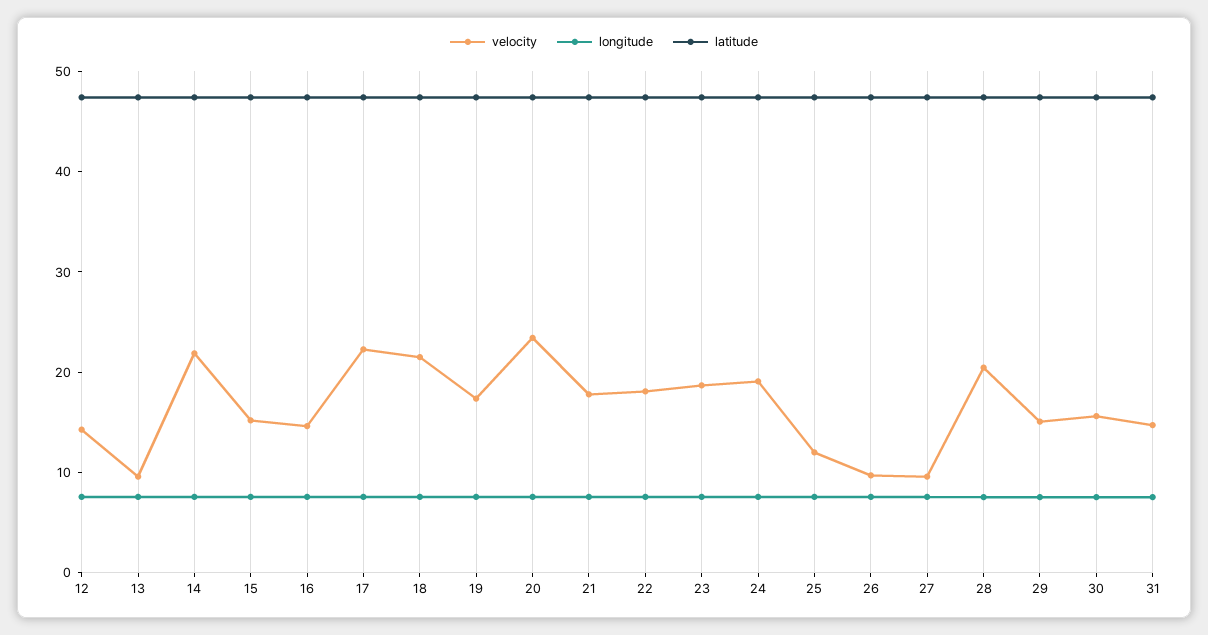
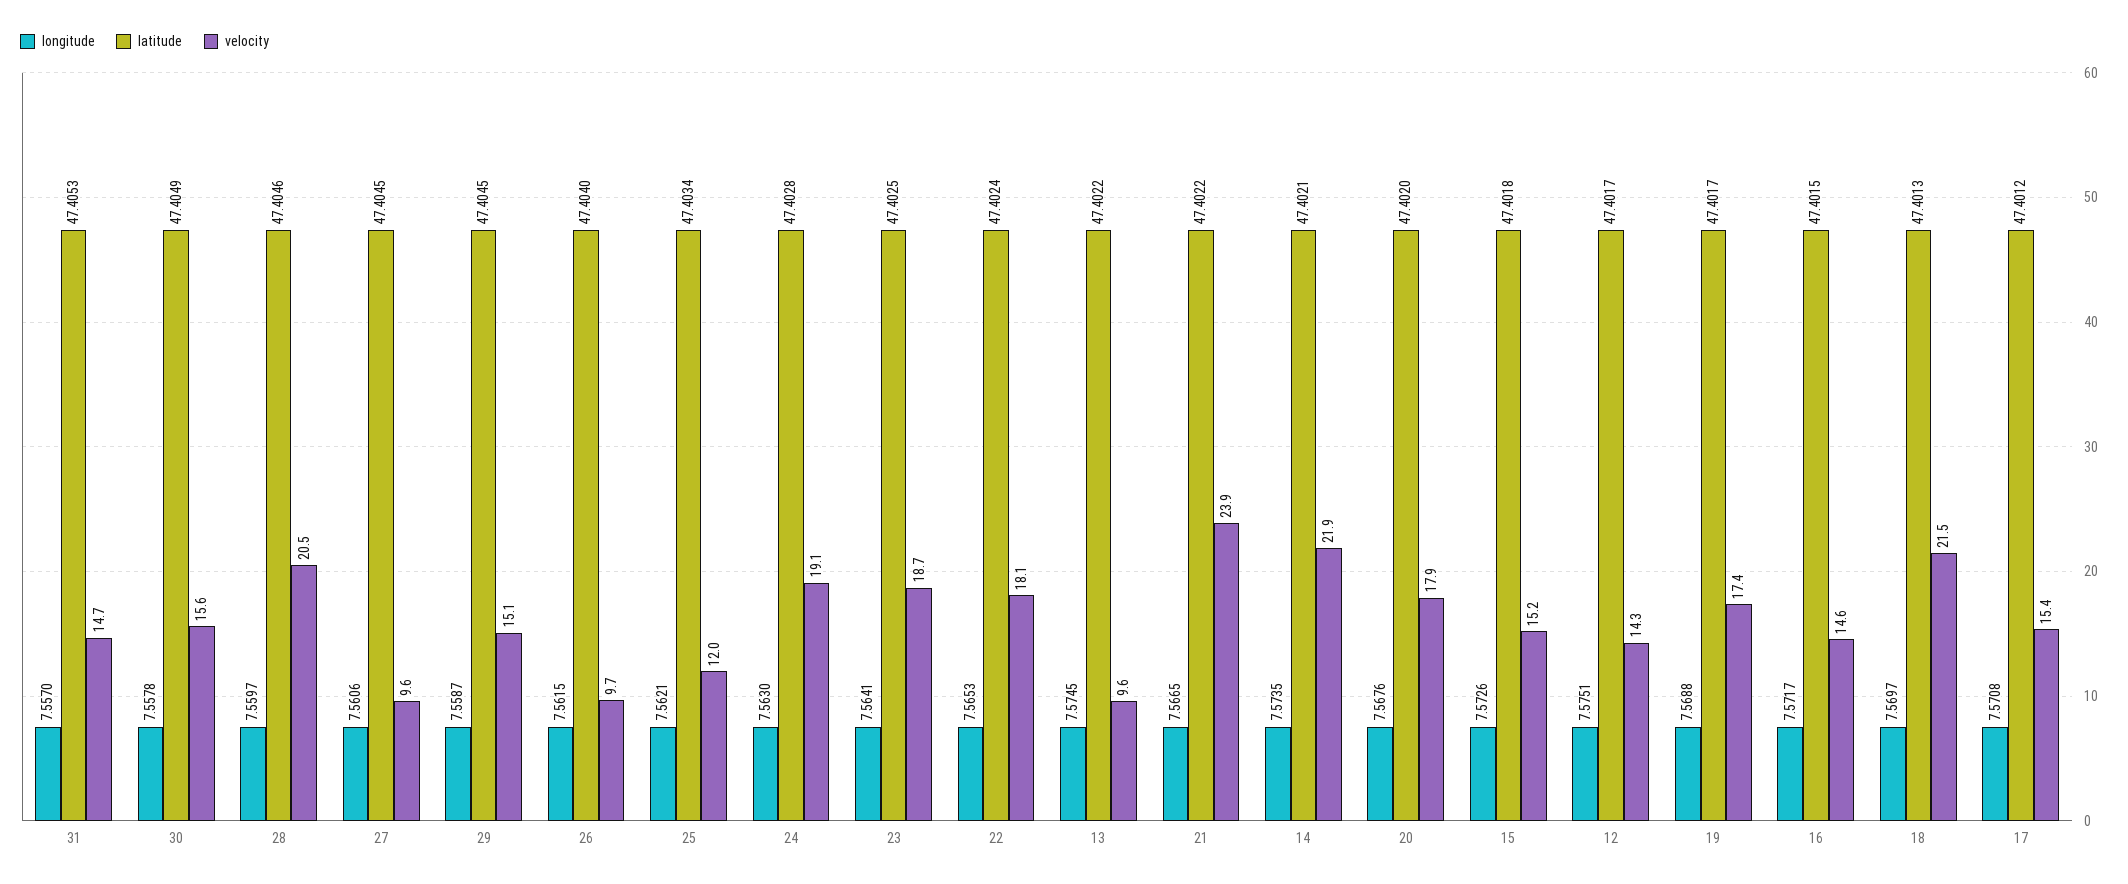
velocity, 17: 22 -> 15.4
velocity, 20: 24 -> 17.9
velocity, 21: 18 -> 23.9

